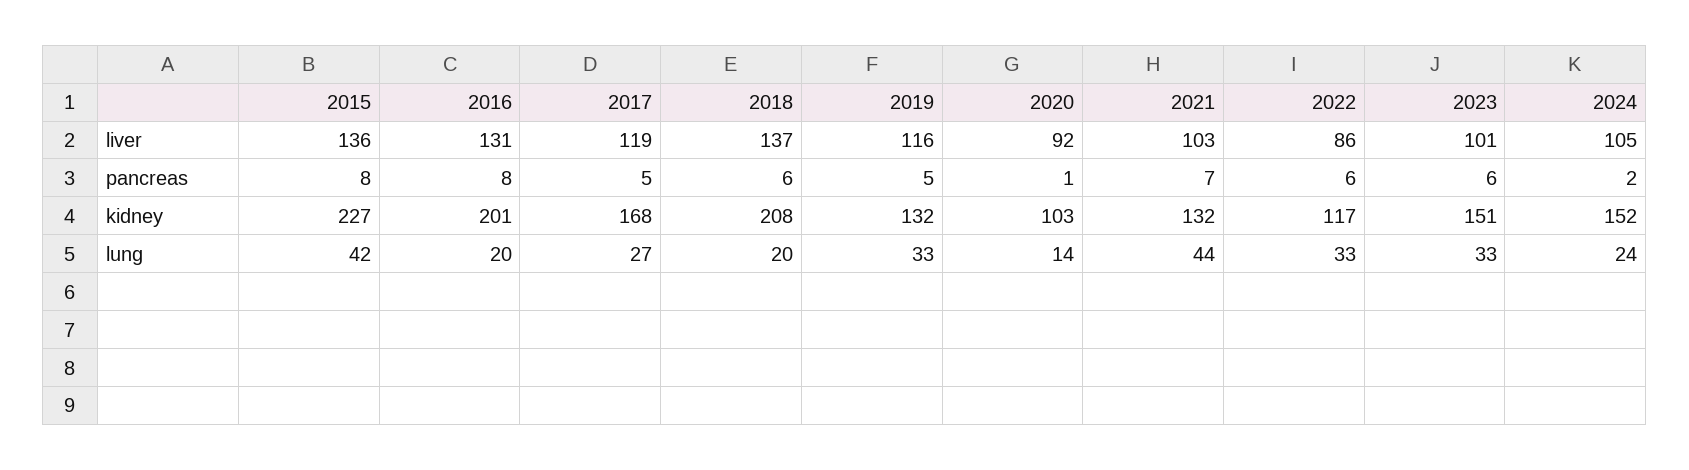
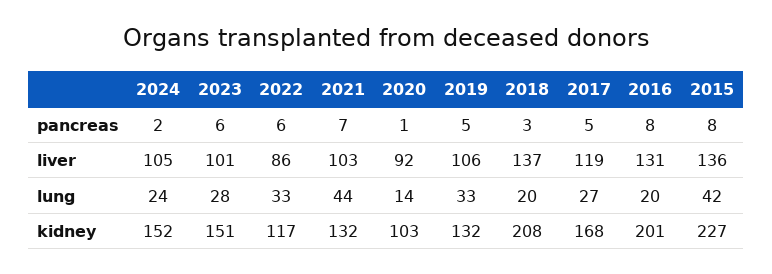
2019, liver: 116 -> 106
2018, pancreas: 6 -> 3
2023, lung: 33 -> 28

